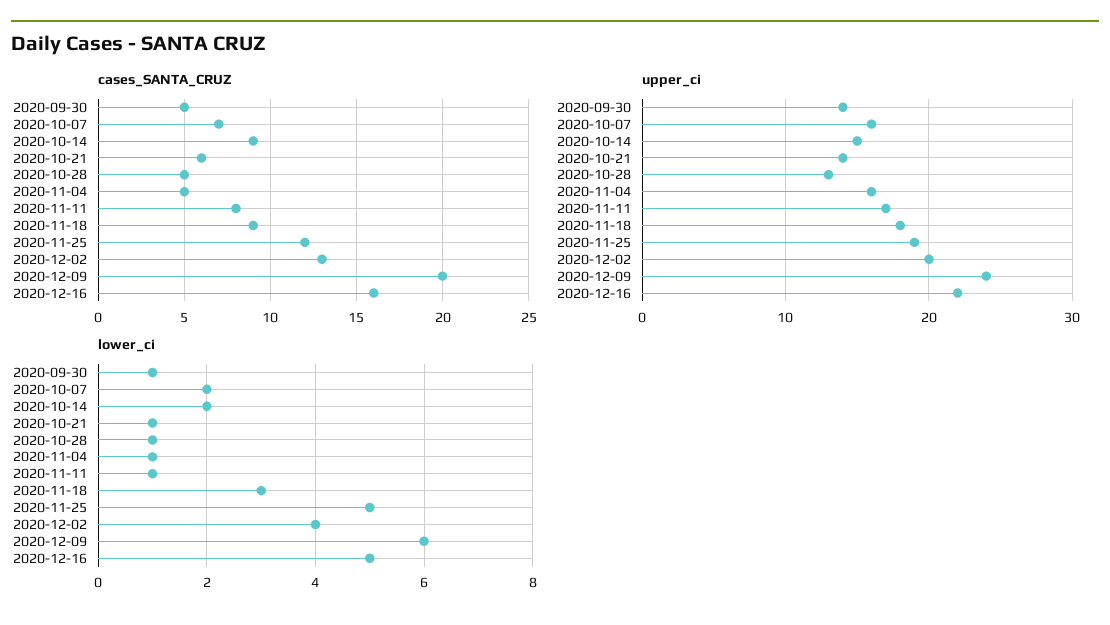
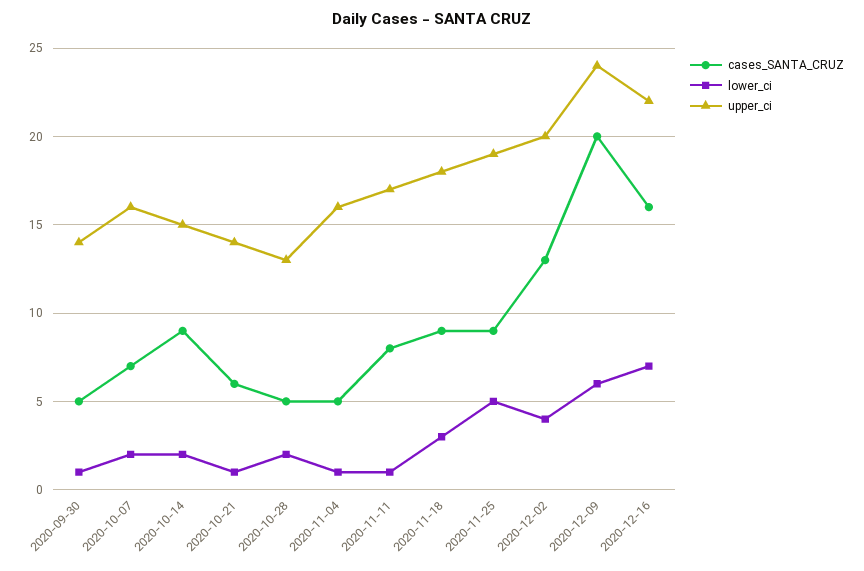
cases_SANTA_CRUZ, 2020-11-25: 12 -> 9
lower_ci, 2020-10-28: 1 -> 2
lower_ci, 2020-12-16: 5 -> 7

